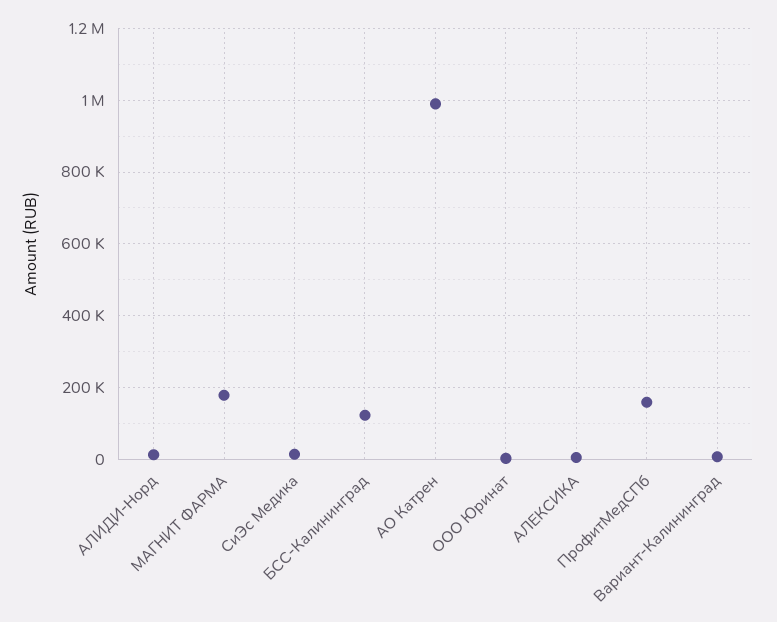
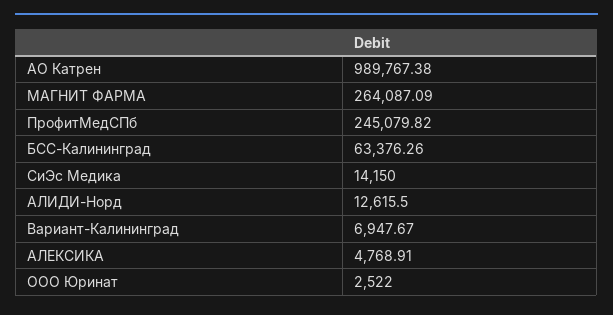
МАГНИТ ФАРМА: 180000 -> 264087.09
БСС-Калининград: 120000 -> 63376.26
ПрофитМедСПб: 160000 -> 245079.82

